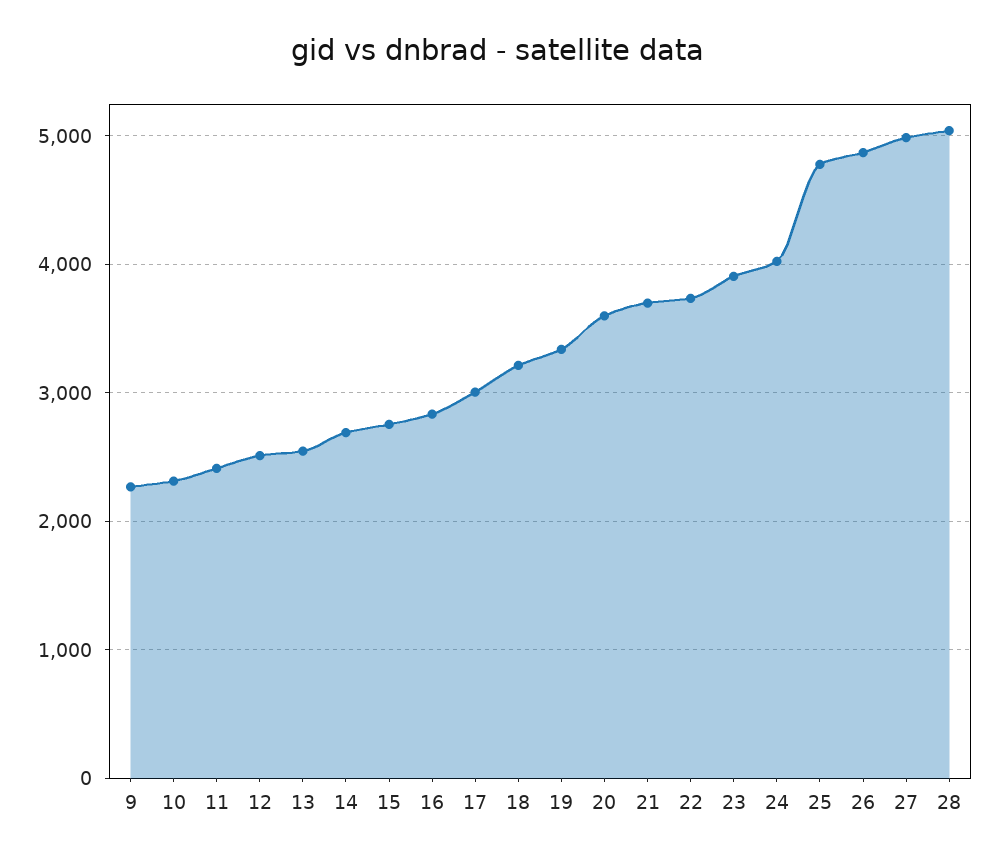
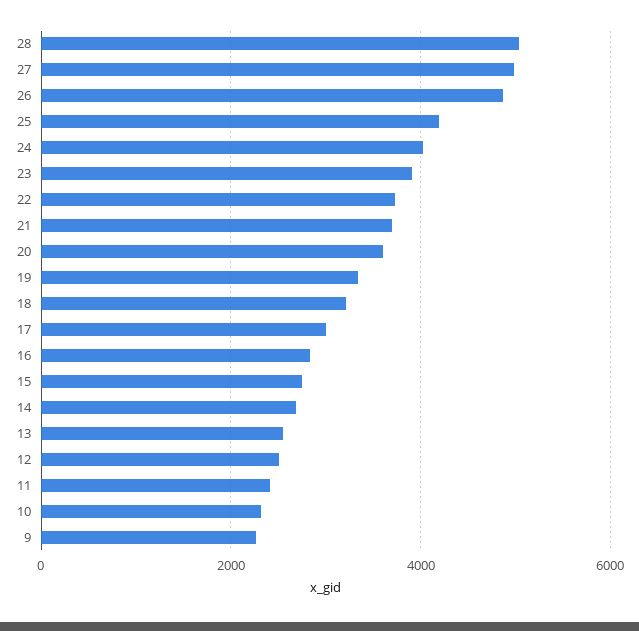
25: 4800 -> 4200

